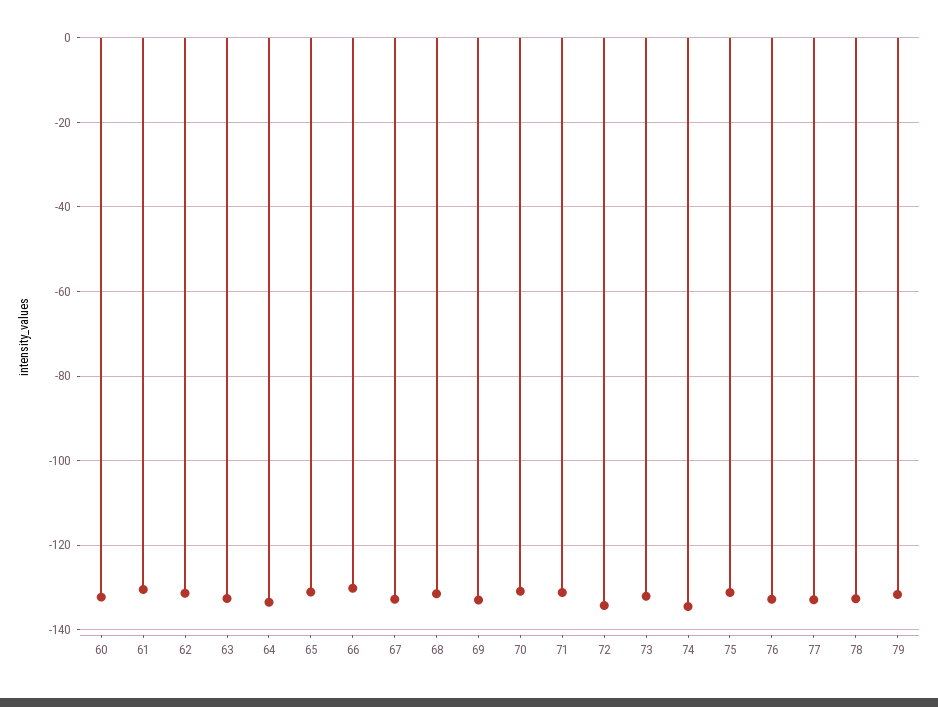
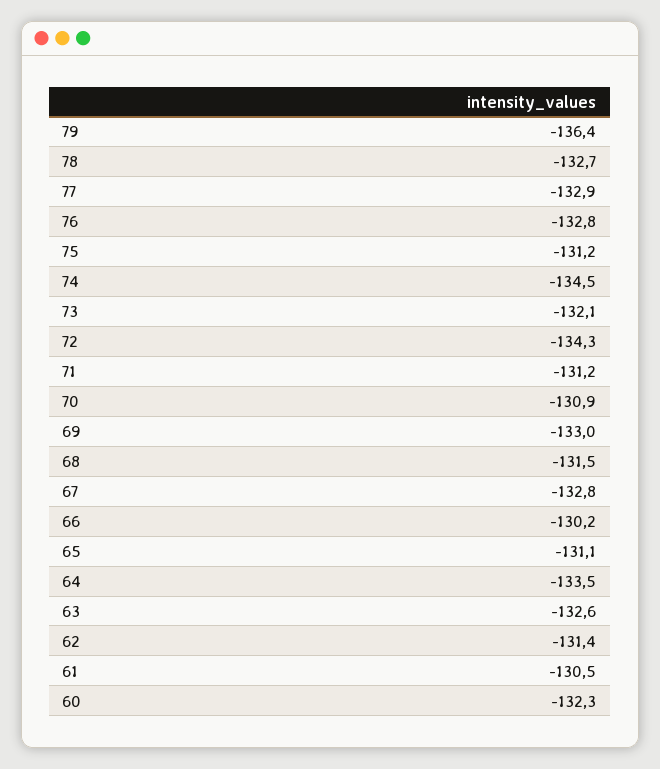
79: -132 -> -136.4

